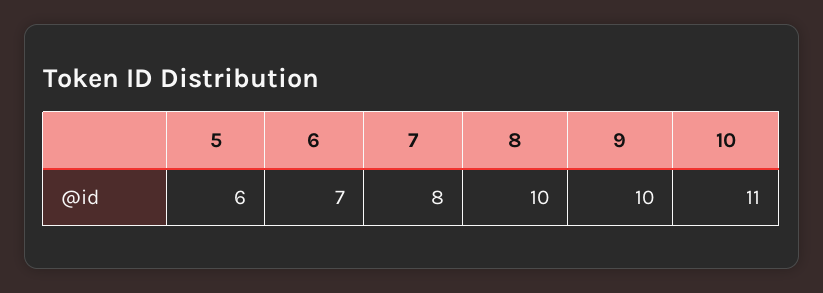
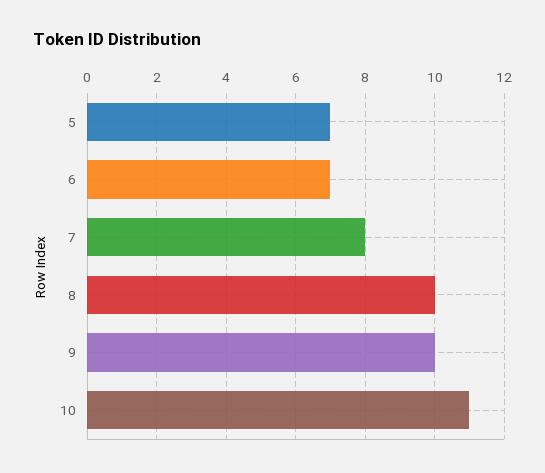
5: 6 -> 7

